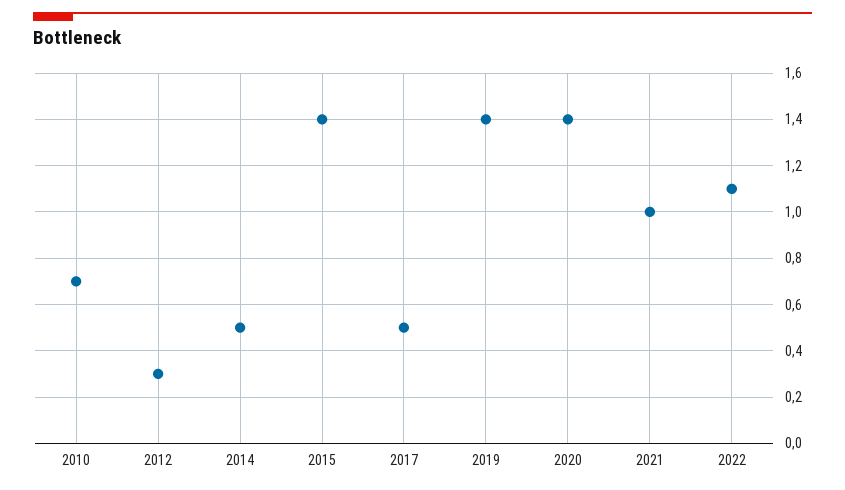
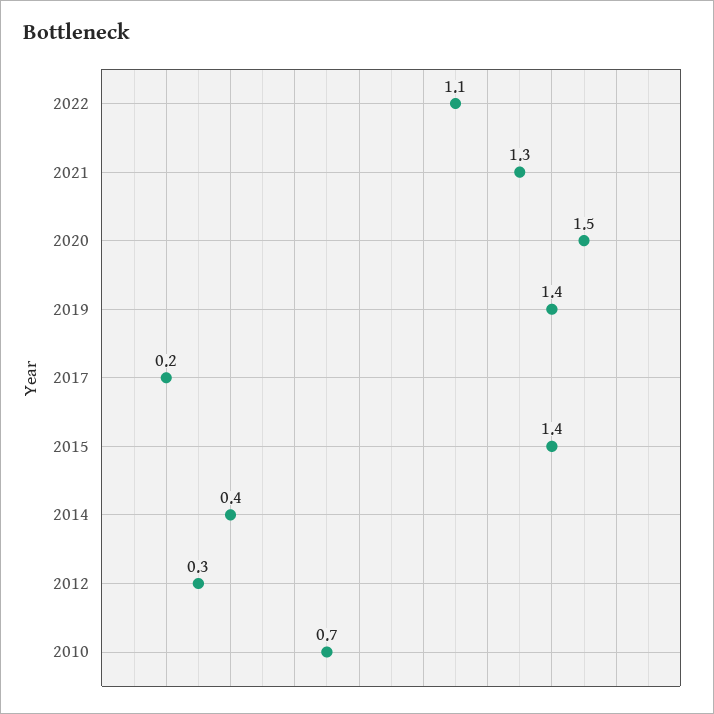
2014: 0.5 -> 0.4
2017: 0.5 -> 0.2
2020: 1.4 -> 1.5
2021: 1 -> 1.3

